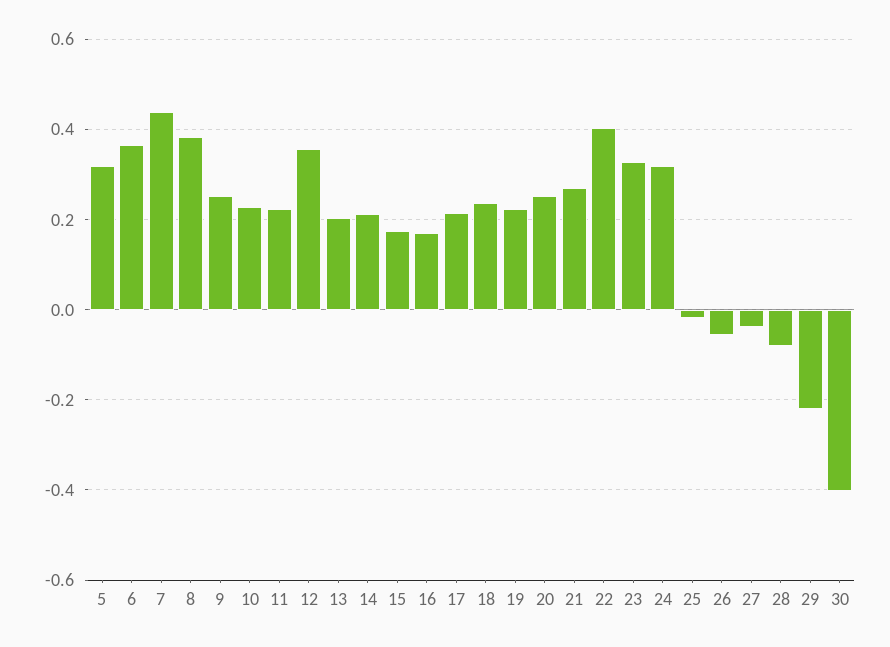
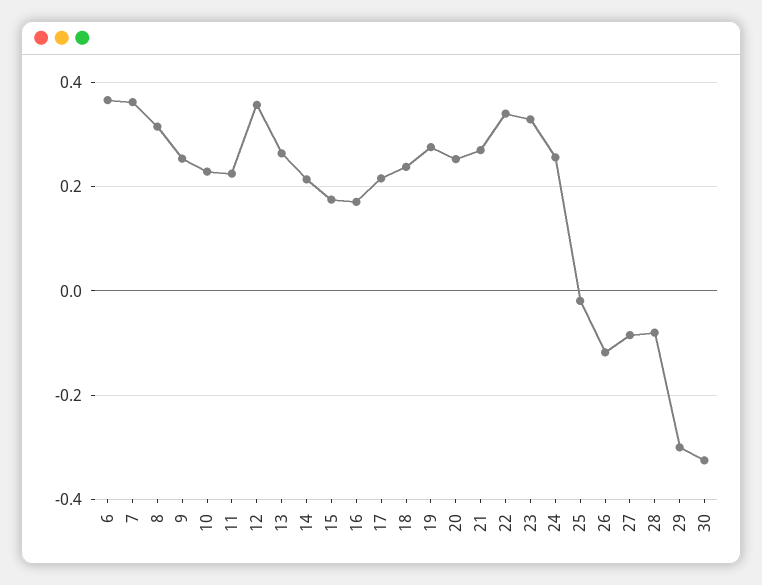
5: 0.32 -> none
7: 0.44 -> 0.36
8: 0.38 -> 0.32
13: 0.2 -> 0.26
19: 0.22 -> 0.28
22: 0.4 -> 0.34
24: 0.32 -> 0.26
26: -0.06 -> -0.12
27: -0.04 -> -0.08
29: -0.22 -> -0.3
30: -0.4 -> -0.32

